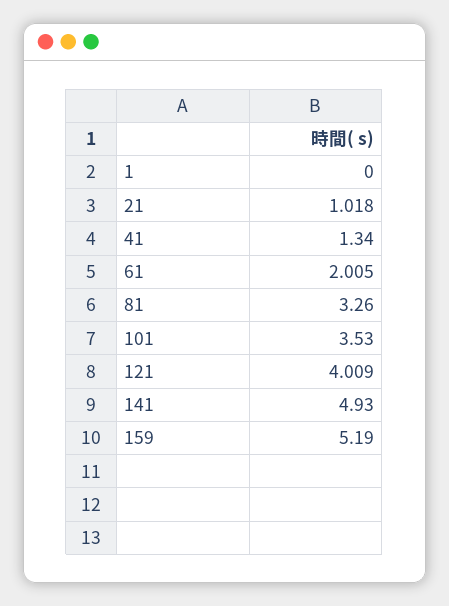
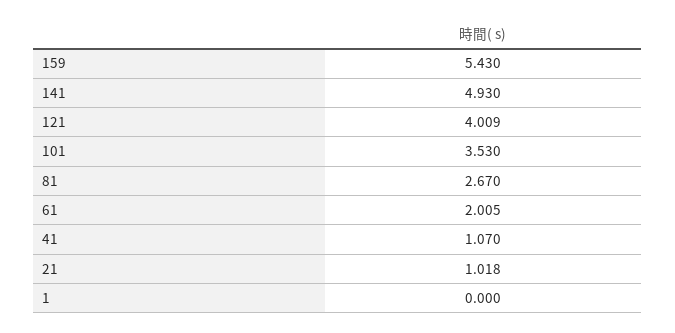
41: 1.34 -> 1.07
81: 3.26 -> 2.67
159: 5.19 -> 5.43

